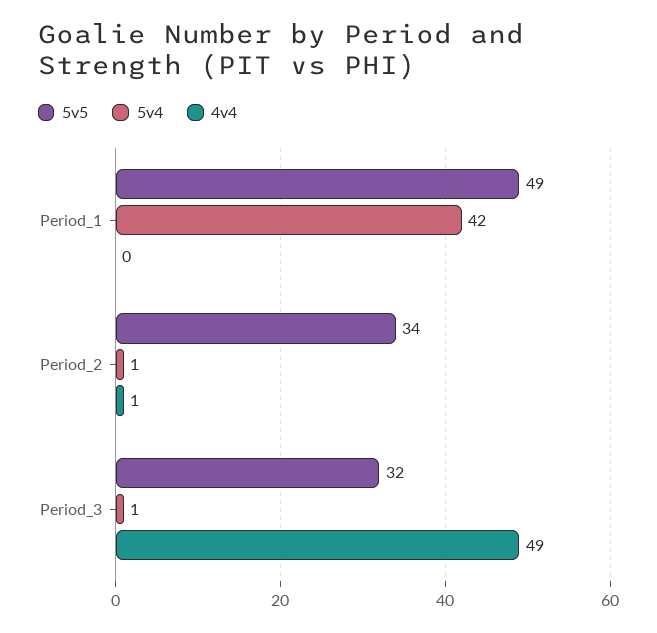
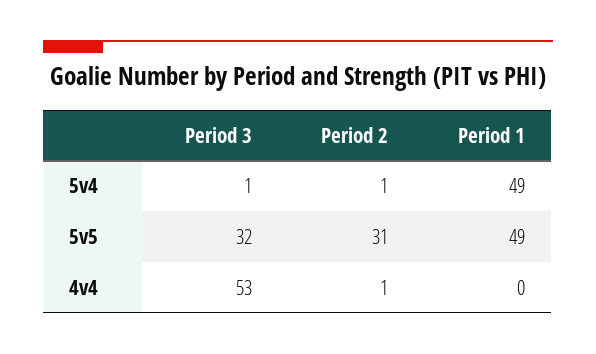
5v4, Period_1: 42 -> 49
5v5, Period_2: 34 -> 31
4v4, Period_3: 49 -> 53

